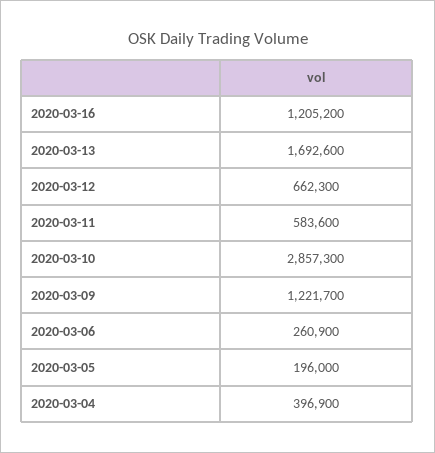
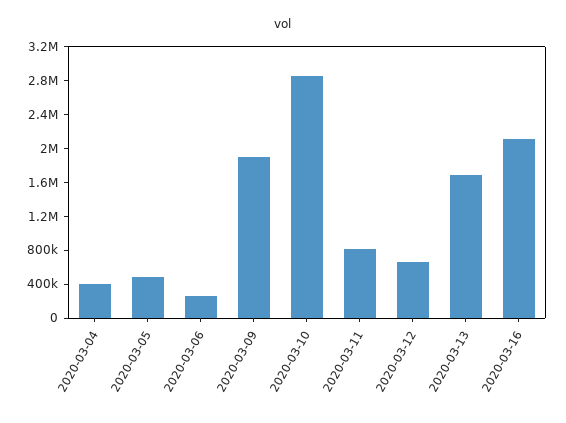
2020-03-16: 1205200 -> 2100000
2020-03-11: 583600 -> 800000
2020-03-09: 1221700 -> 1900000
2020-03-05: 196000 -> 500000

